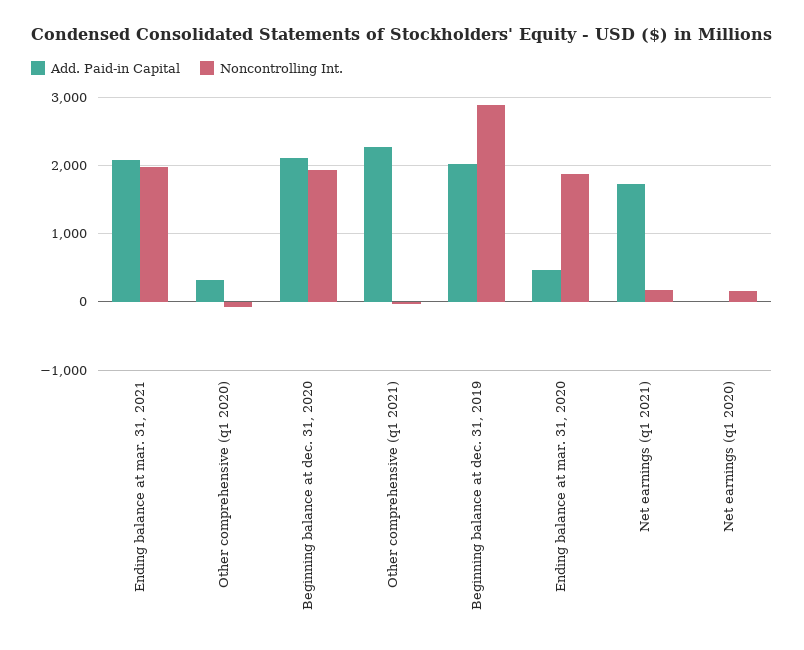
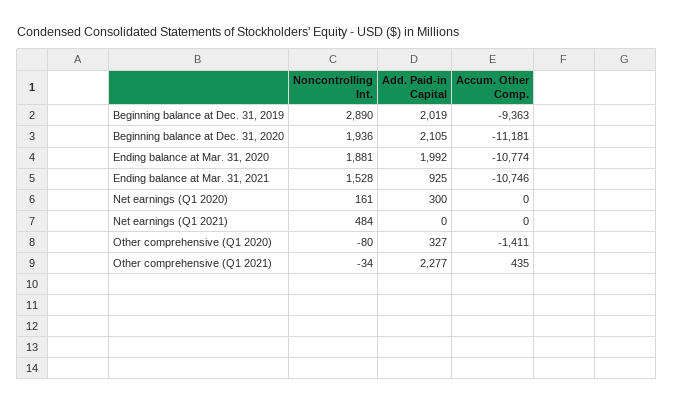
Add. Paid-in Capital, Ending balance at mar. 31, 2021: 2100 -> 925
Noncontrolling Int., Ending balance at mar. 31, 2021: 2000 -> 1528
Add. Paid-in Capital, Ending balance at mar. 31, 2020: 500 -> 1992
Add. Paid-in Capital, Net earnings (q1 2021): 1700 -> 0
Noncontrolling Int., Net earnings (q1 2021): 200 -> 484
Add. Paid-in Capital, Net earnings (q1 2020): 0 -> 300
Accum. Other Comp., Beginning balance at dec. 31, 2019: none -> -9363
Accum. Other Comp., Beginning balance at dec. 31, 2020: none -> -11181
Accum. Other Comp., Ending balance at mar. 31, 2020: none -> -10774
Accum. Other Comp., Ending balance at mar. 31, 2021: none -> -10746
Accum. Other Comp., Net earnings (q1 2020): none -> 0
Accum. Other Comp., Net earnings (q1 2021): none -> 0
Accum. Other Comp., Other comprehensive (q1 2020): none -> -1411
Accum. Other Comp., Other comprehensive (q1 2021): none -> 435

